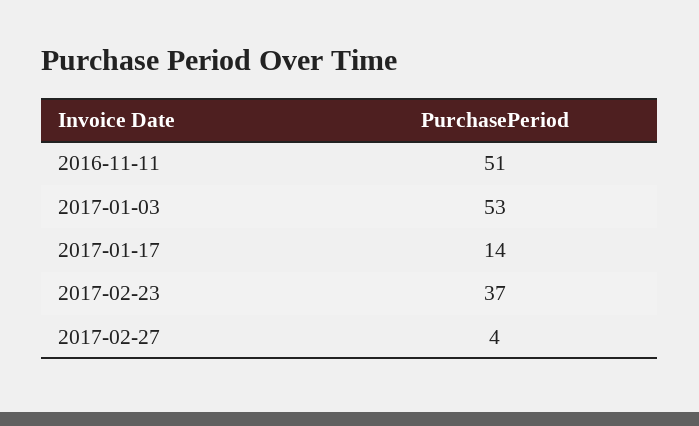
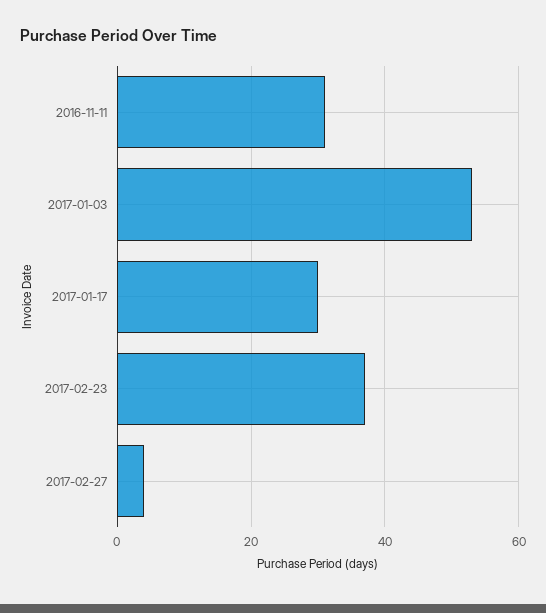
2016-11-11: 51 -> 30
2017-01-17: 14 -> 30

